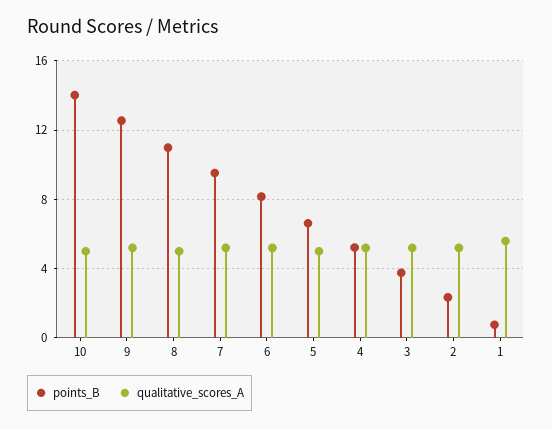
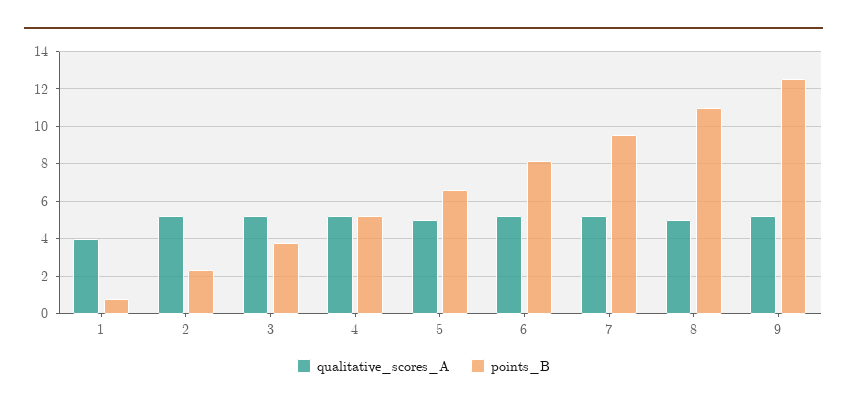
points_B, 10: 14 -> none
qualitative_scores_A, 10: 5 -> none
qualitative_scores_A, 1: 5.5 -> 4

